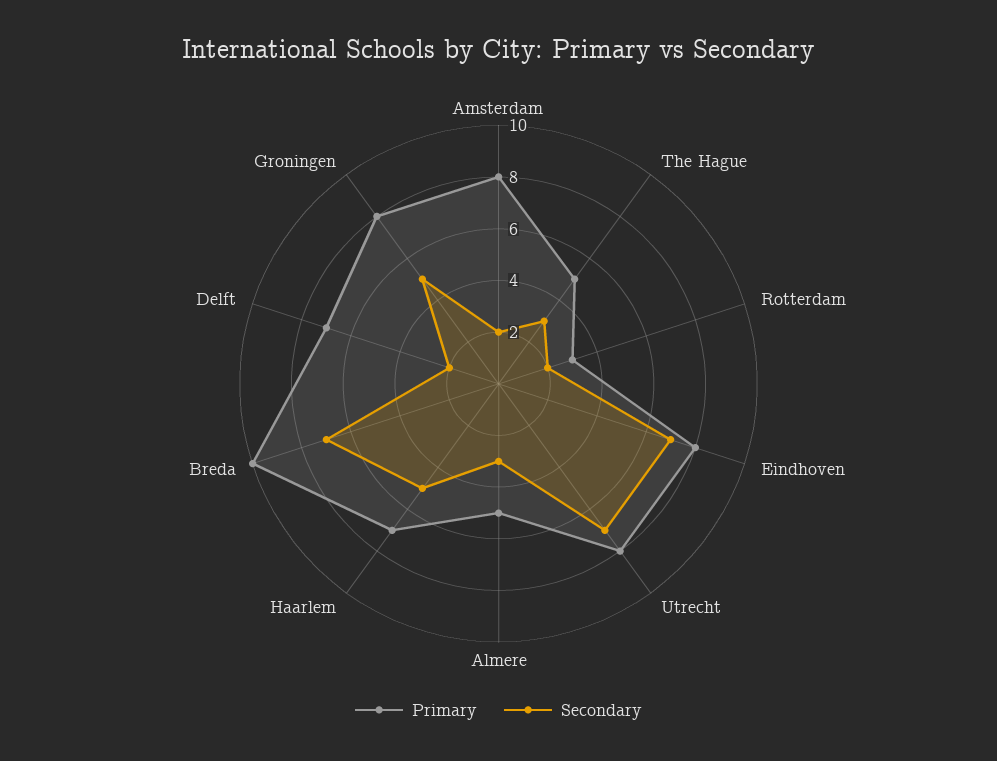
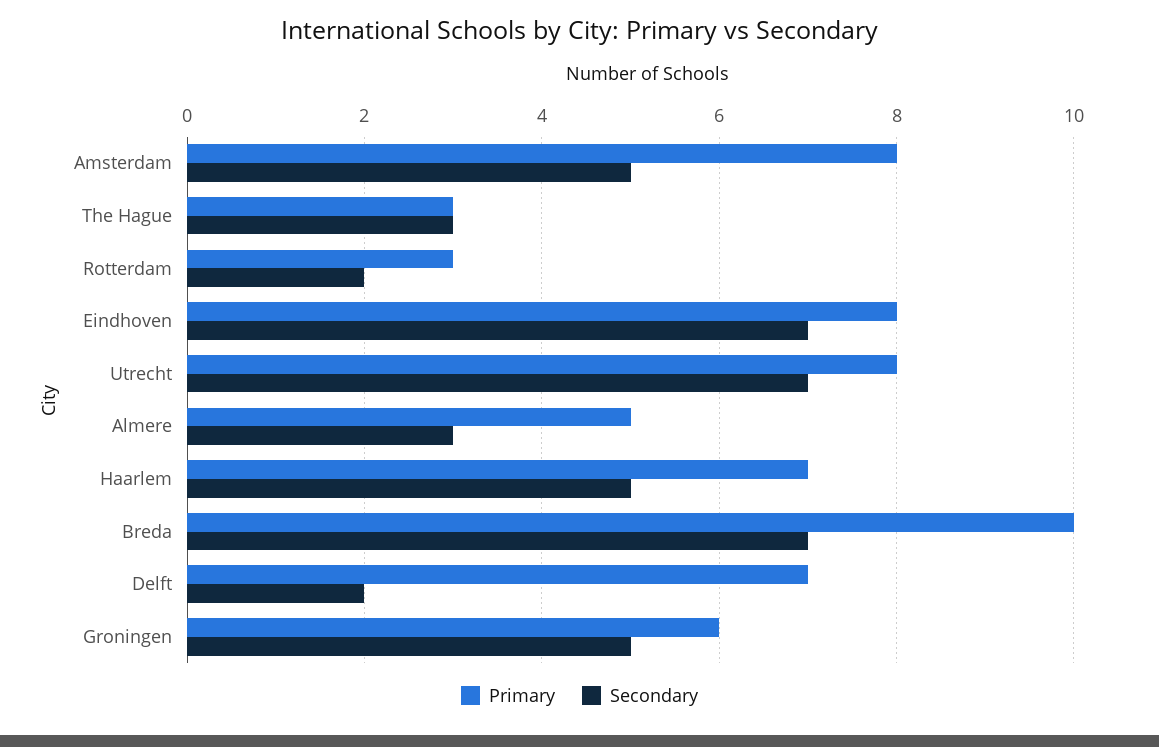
Secondary, Amsterdam: 2 -> 5
Primary, The Hague: 5 -> 3
Primary, Groningen: 8 -> 6

